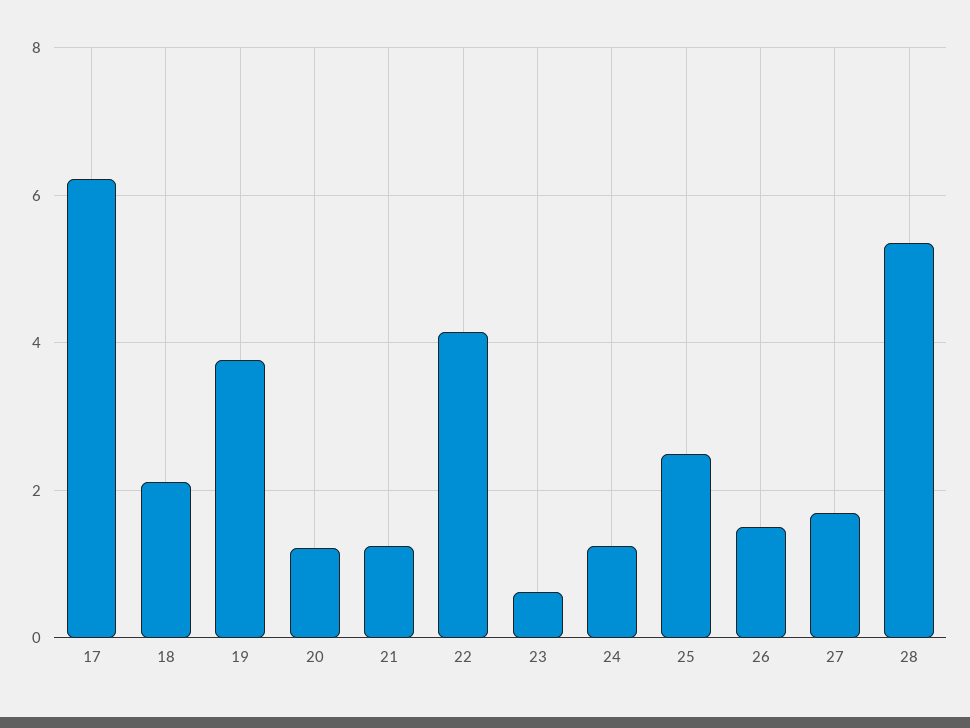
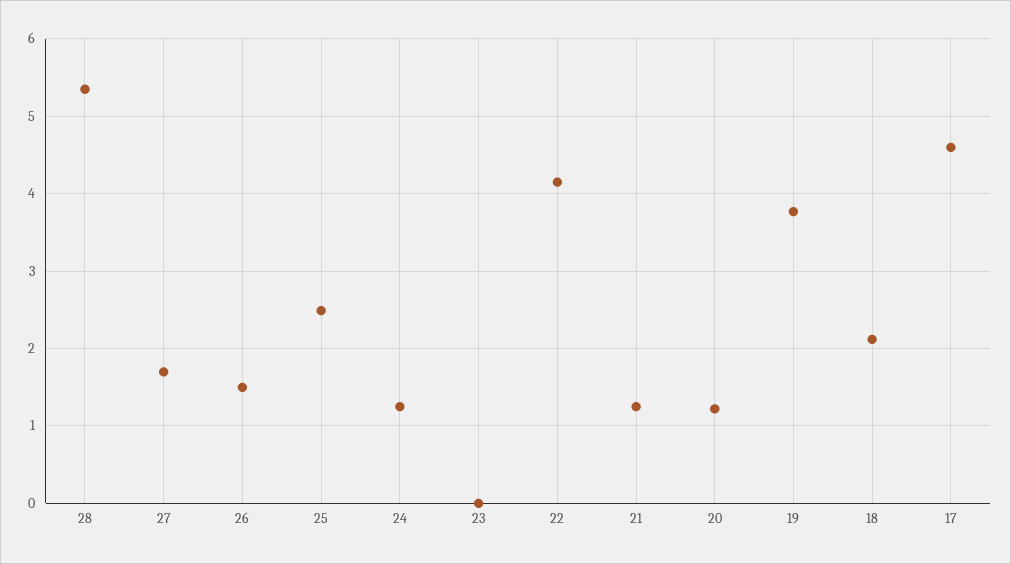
17: 6.2 -> 4.6
23: 0.6 -> 0

